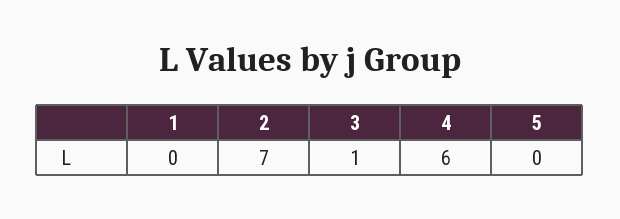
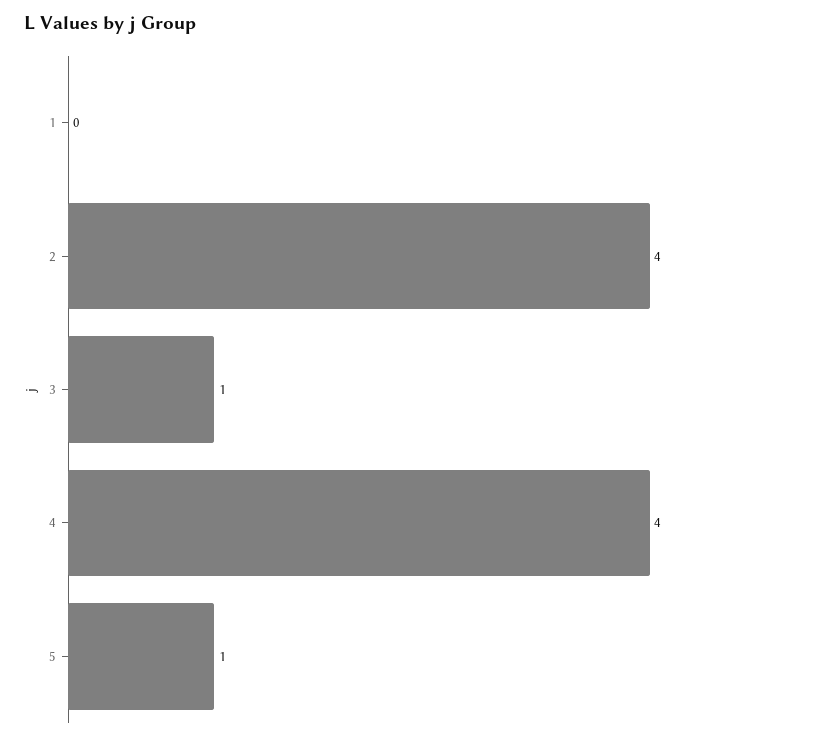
2: 7 -> 4
4: 6 -> 4
5: 0 -> 1

